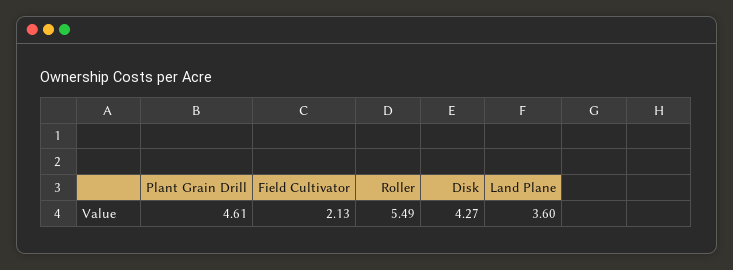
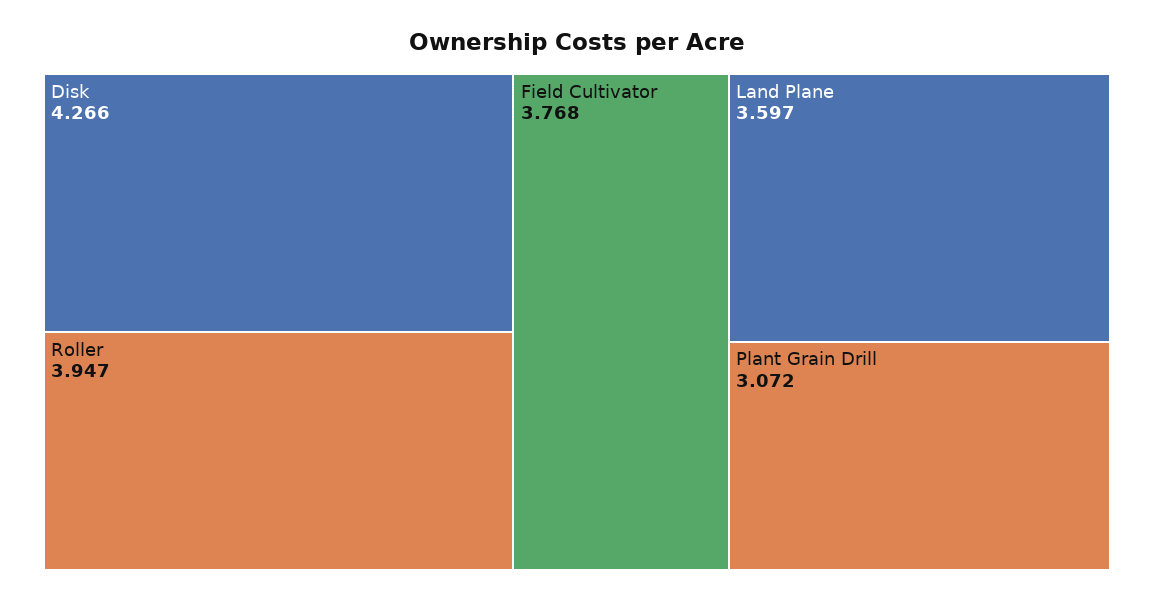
Plant Grain Drill: 4.61 -> 3.072
Field Cultivator: 2.13 -> 3.768
Roller: 5.49 -> 3.947

